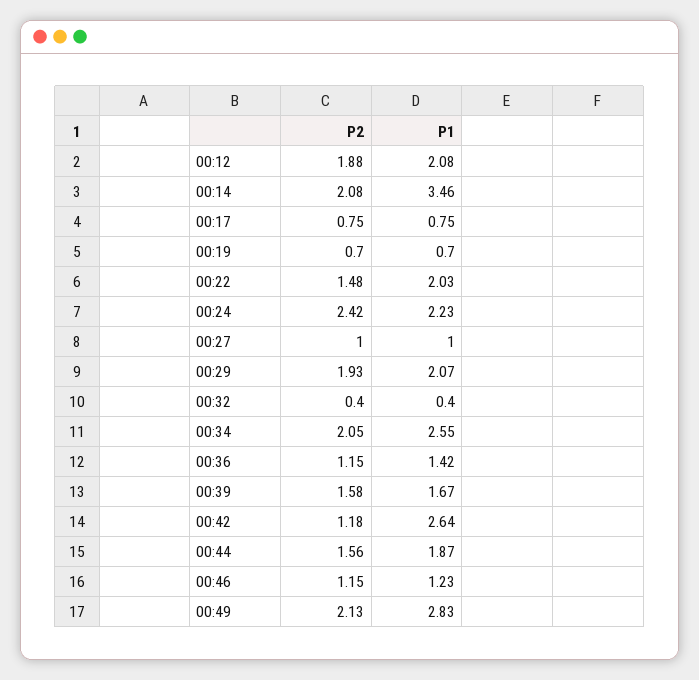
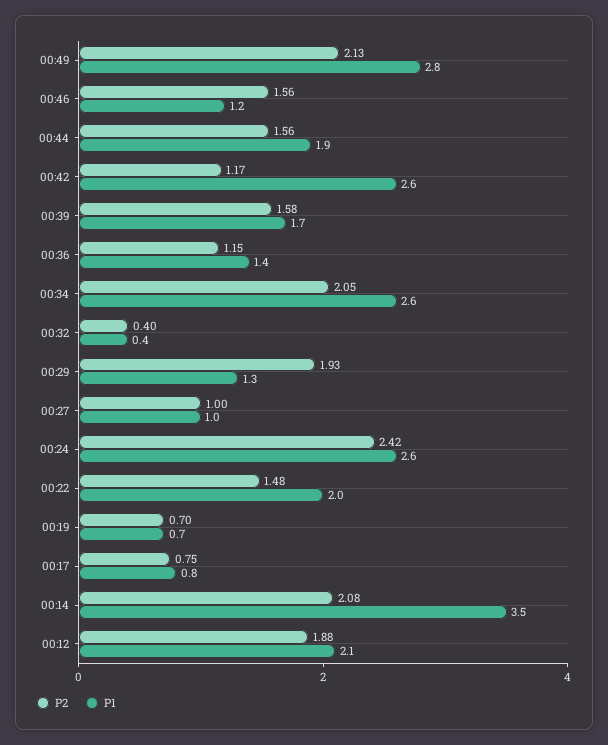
P1, 00:24: 2.23 -> 2.6
P1, 00:29: 2.07 -> 1.3
P2, 00:42: 1.18 -> 1.17
P2, 00:46: 1.15 -> 1.56

